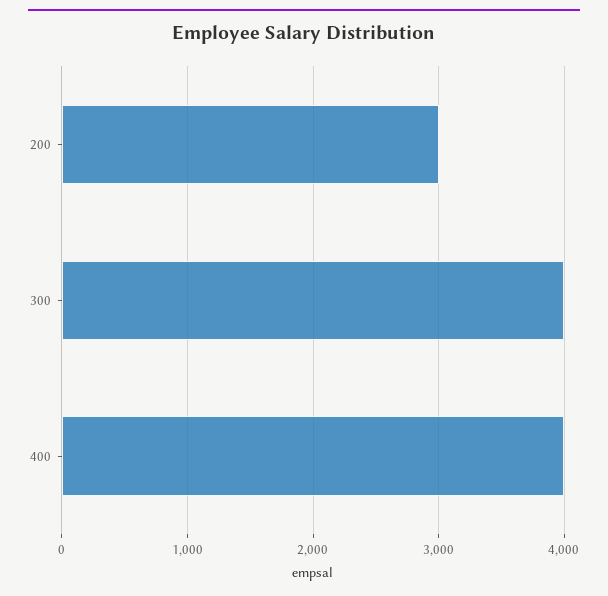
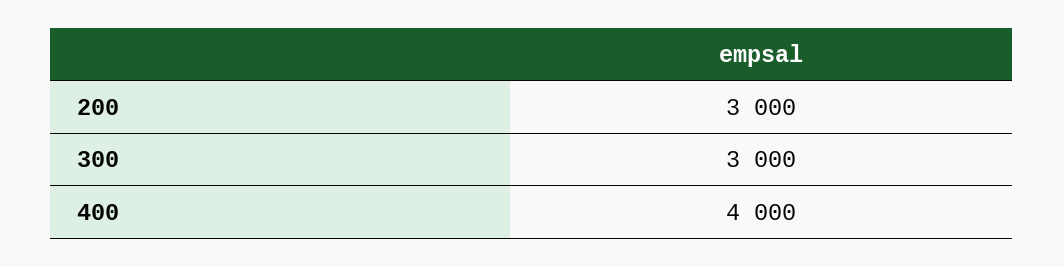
300: 4000 -> 3000

